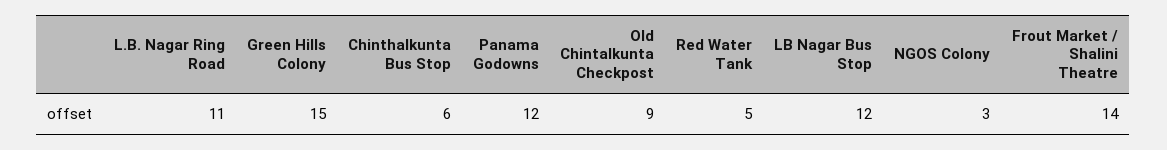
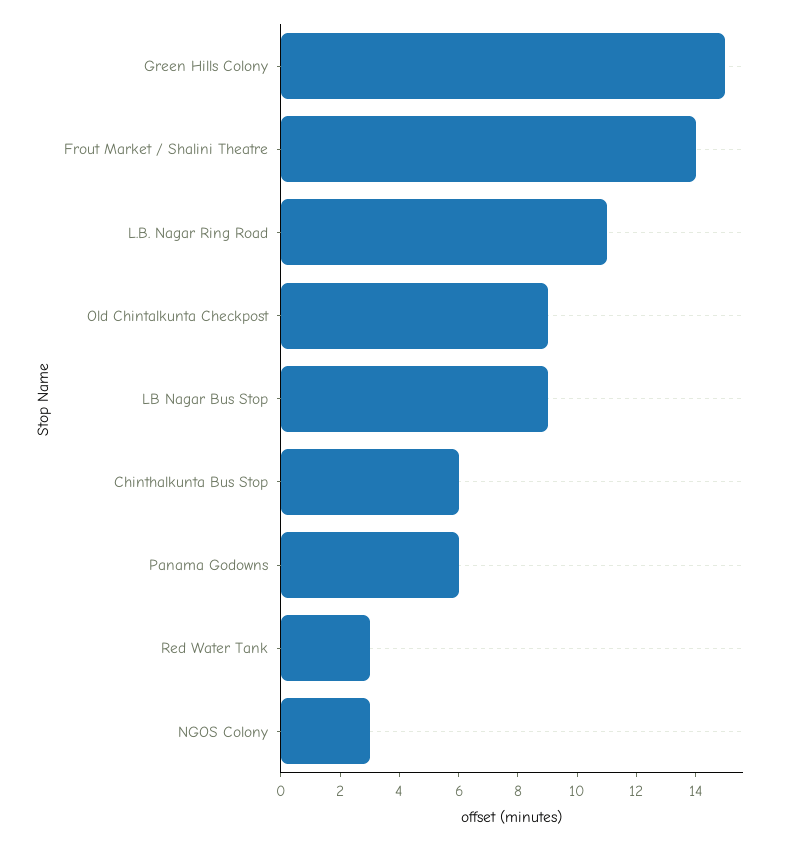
Panama Godowns: 12 -> 6
Red Water Tank: 5 -> 3
LB Nagar Bus Stop: 12 -> 9

